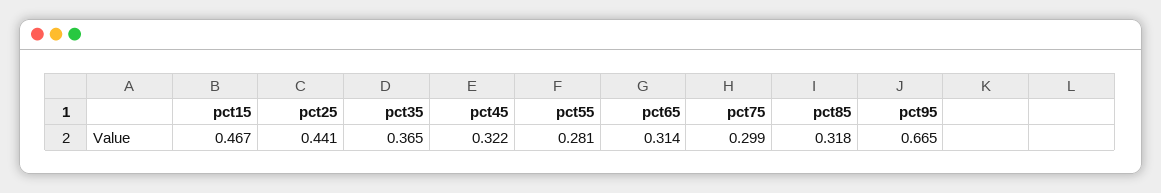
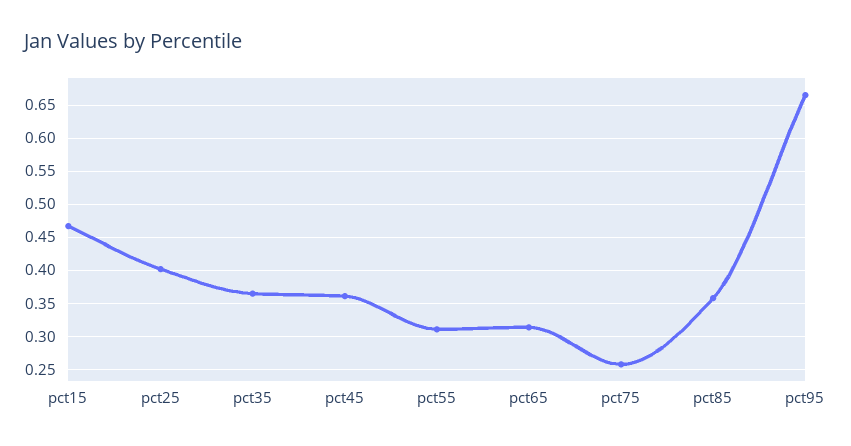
pct25: 0.441 -> 0.4
pct45: 0.322 -> 0.36
pct55: 0.281 -> 0.31
pct75: 0.299 -> 0.26
pct85: 0.318 -> 0.36

